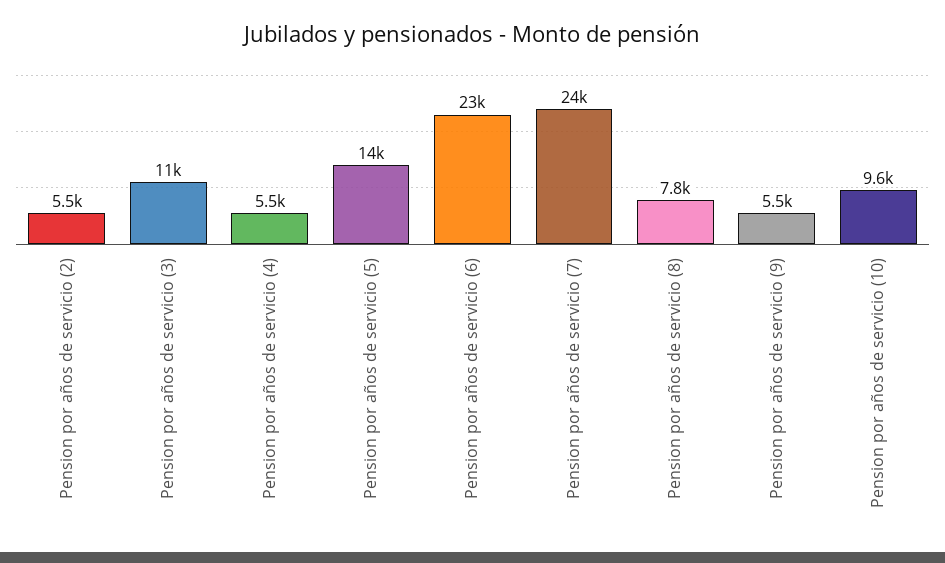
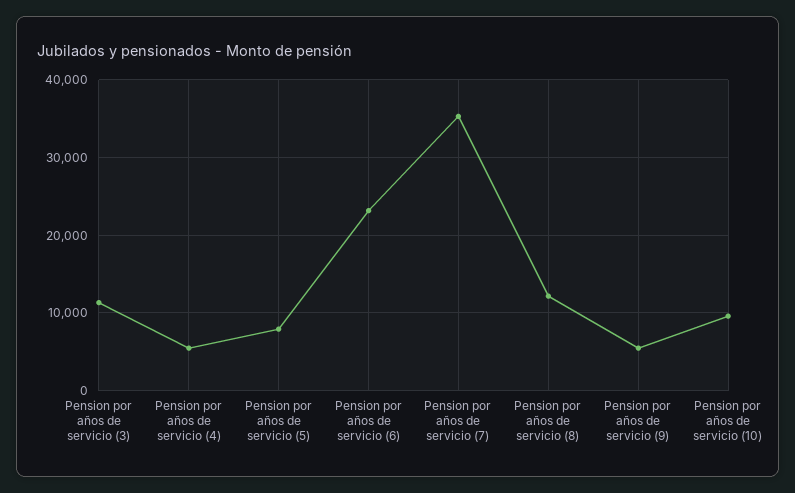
Pension por años de servicio (2): 5500 -> none
Pension por años de servicio (5): 14000 -> 8000
Pension por años de servicio (7): 24000 -> 35000
Pension por años de servicio (8): 7800 -> 12000

